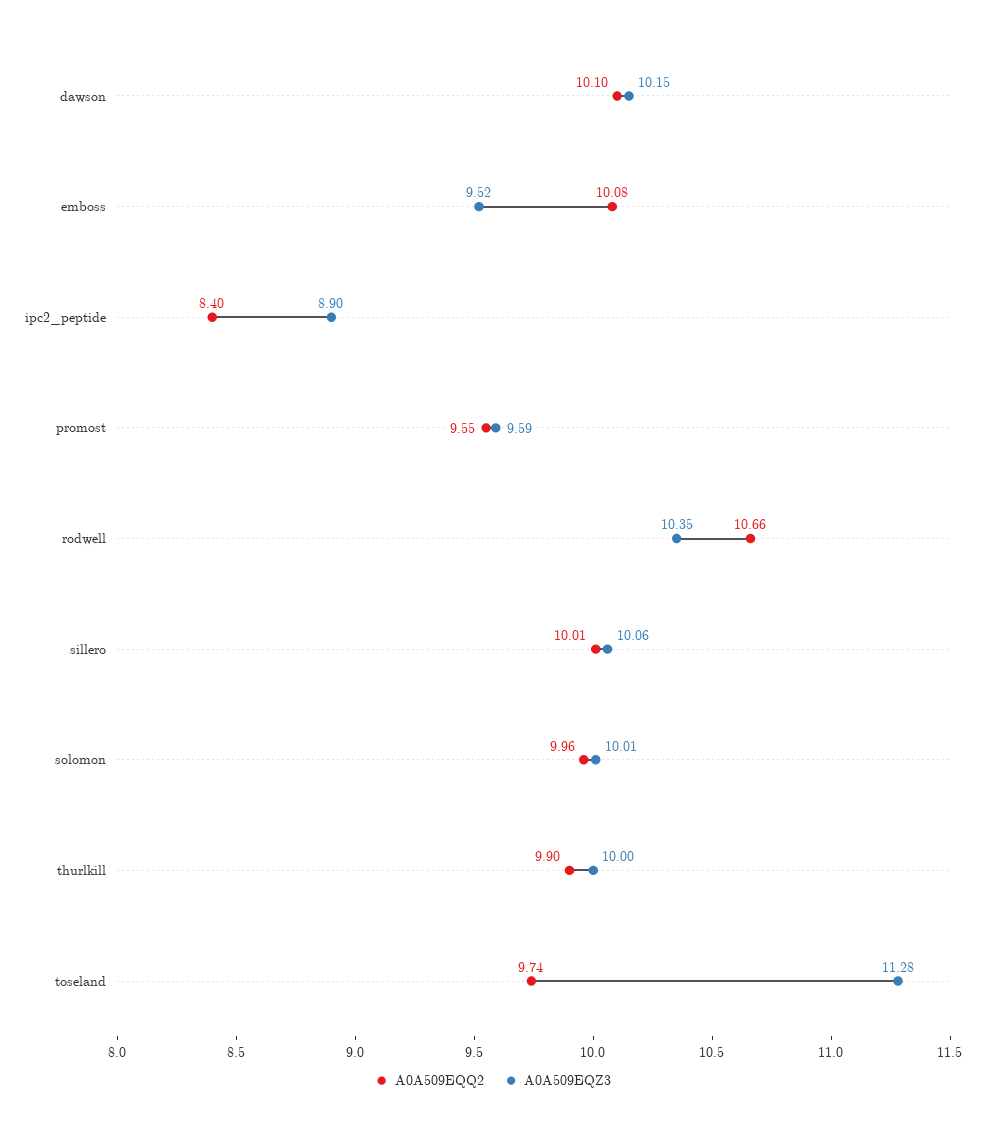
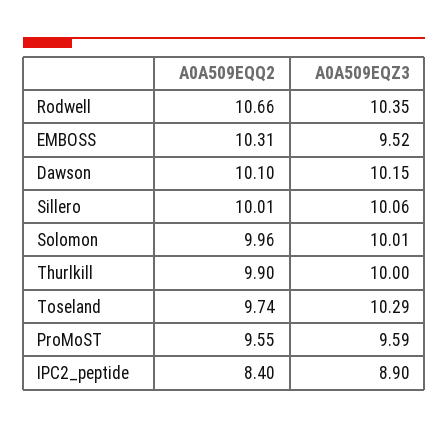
A0A509EQQ2, emboss: 10.08 -> 10.31
A0A509EQZ3, toseland: 11.28 -> 10.29

